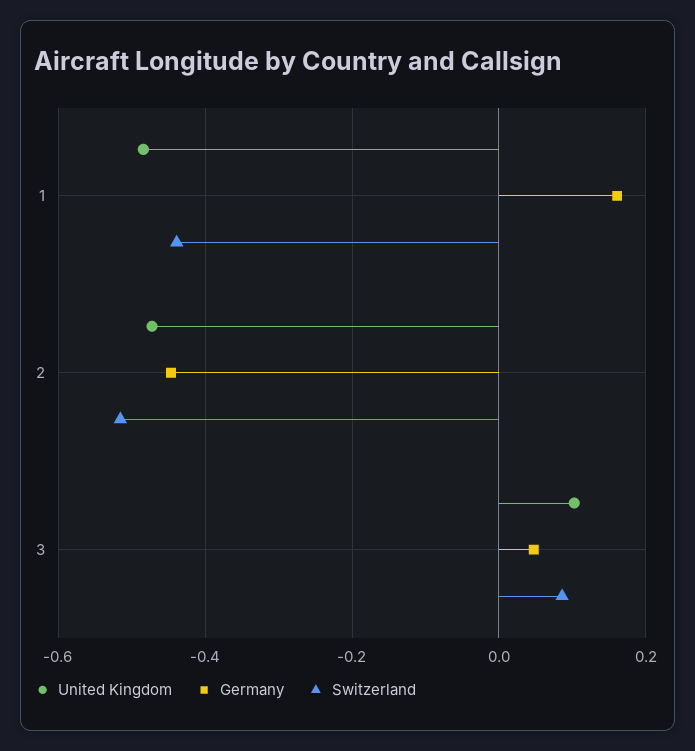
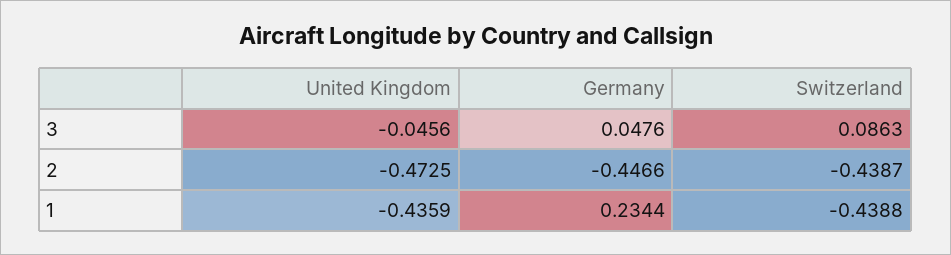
United Kingdom, 1: -0.48 -> -0.4359
Germany, 1: 0.16 -> 0.2344
Switzerland, 2: -0.52 -> -0.4387
United Kingdom, 3: 0.1 -> -0.0456

